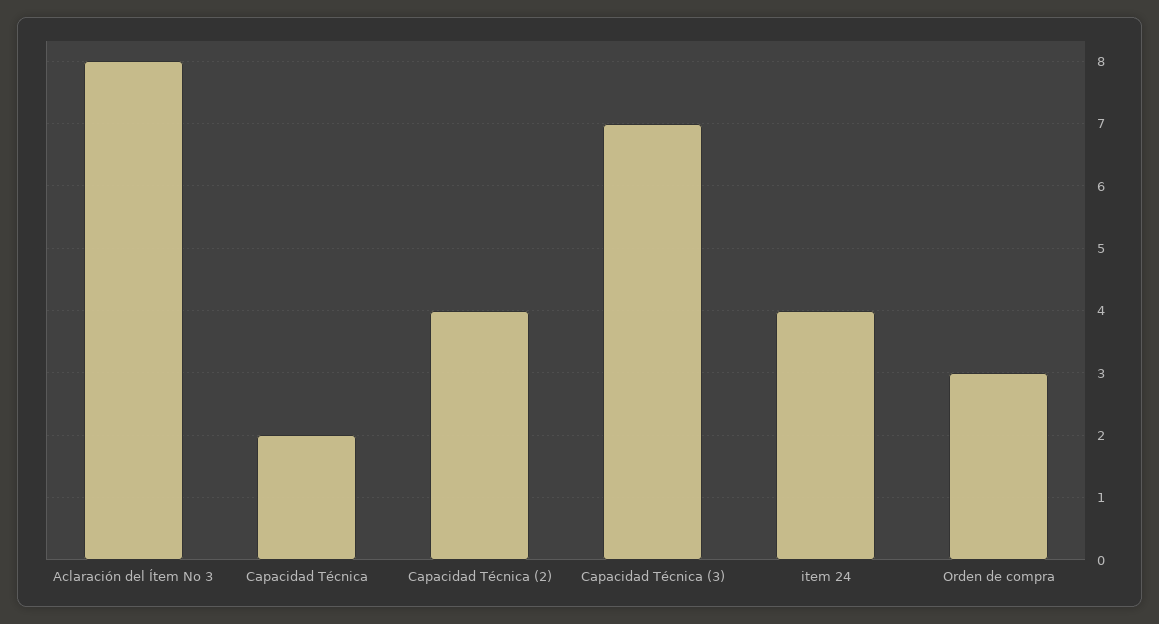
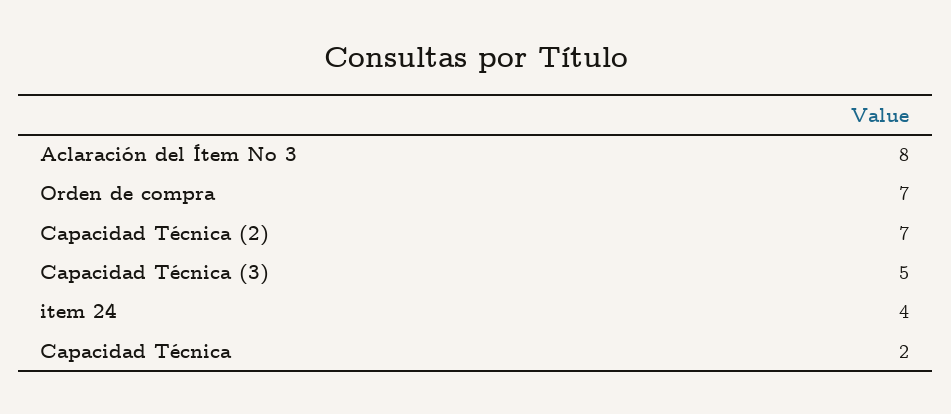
Capacidad Técnica (2): 4 -> 7
Capacidad Técnica (3): 7 -> 5
Orden de compra: 3 -> 7

